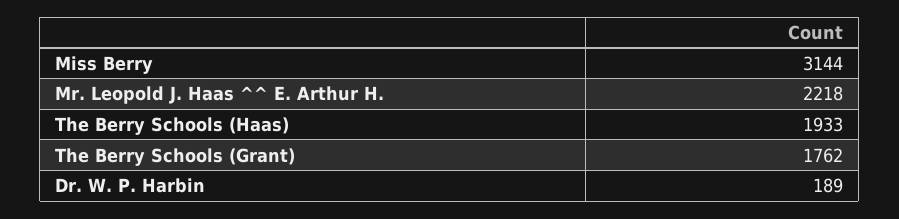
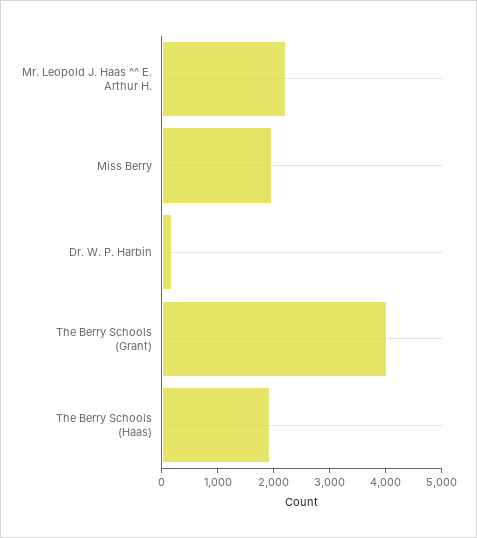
Miss Berry: 3144 -> 2000
The Berry Schools (Grant): 1762 -> 4000

